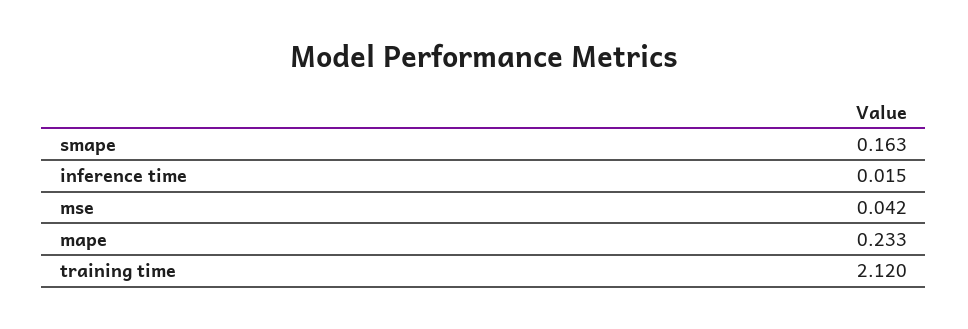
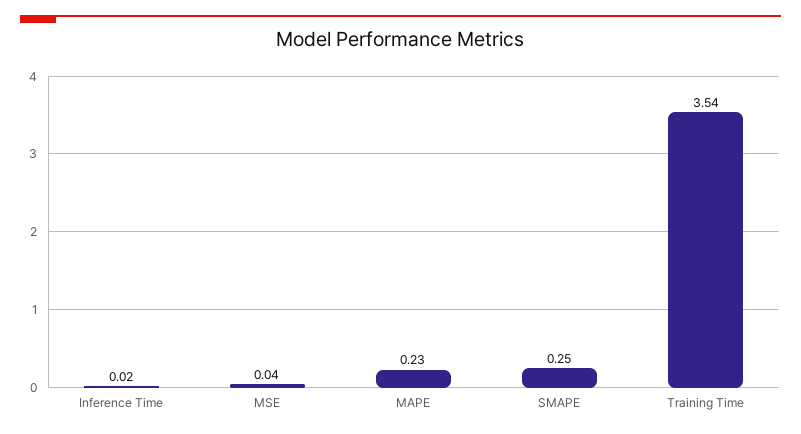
smape: 0.163 -> 0.25
training time: 2.12 -> 3.54

